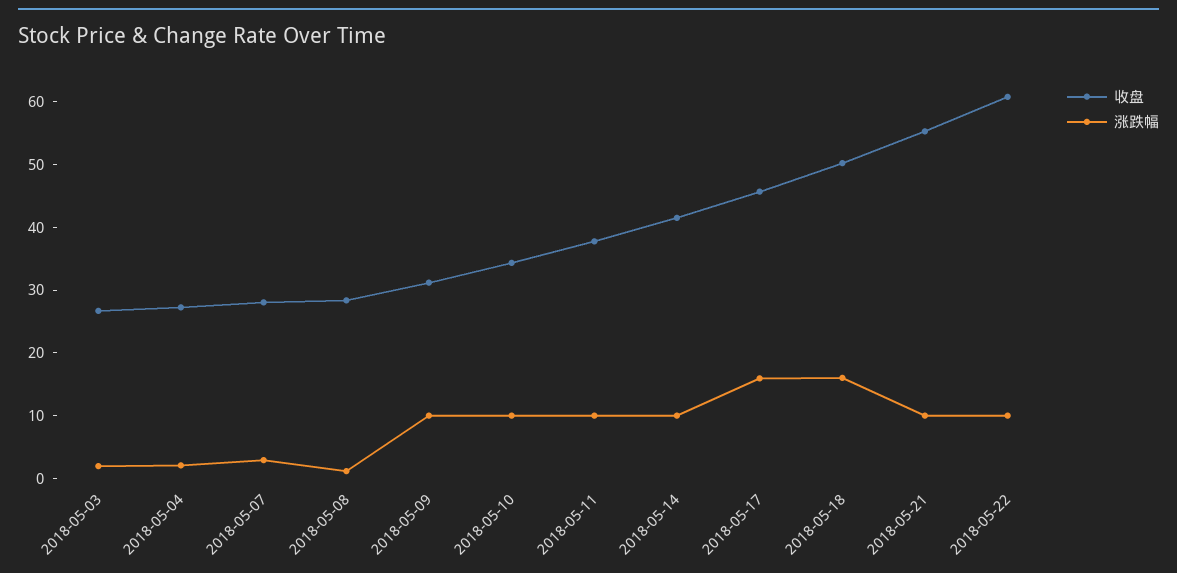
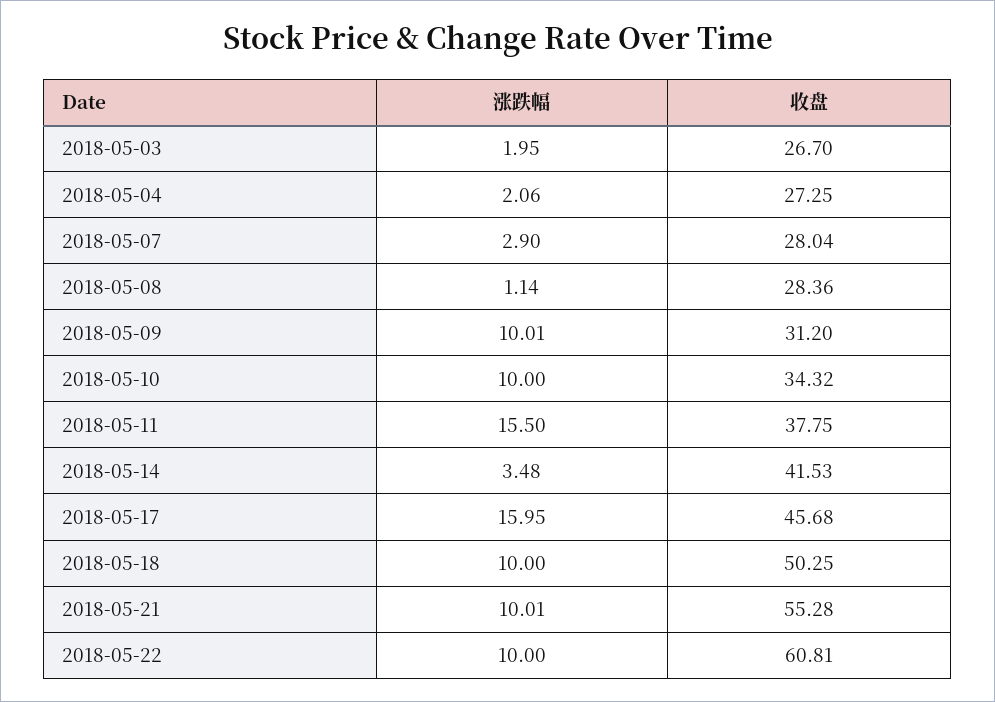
涨跌幅, 2018-05-11: 10 -> 15.5
涨跌幅, 2018-05-14: 10 -> 3.48
涨跌幅, 2018-05-18: 16 -> 10

